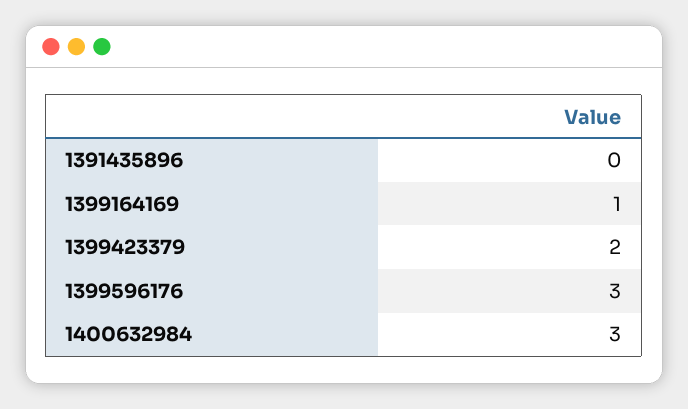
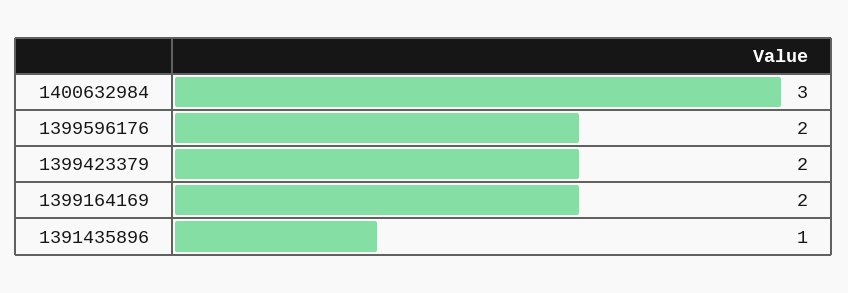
1391435896: 0 -> 1
1399164169: 1 -> 2
1399596176: 3 -> 2

